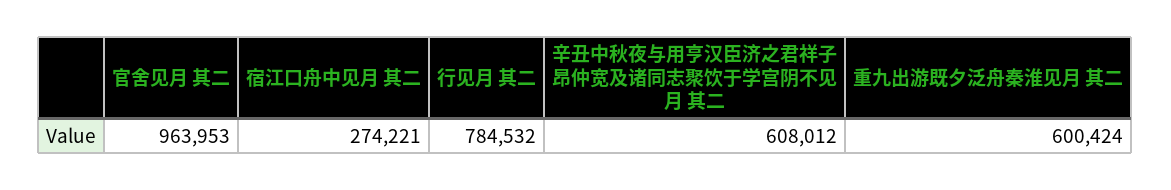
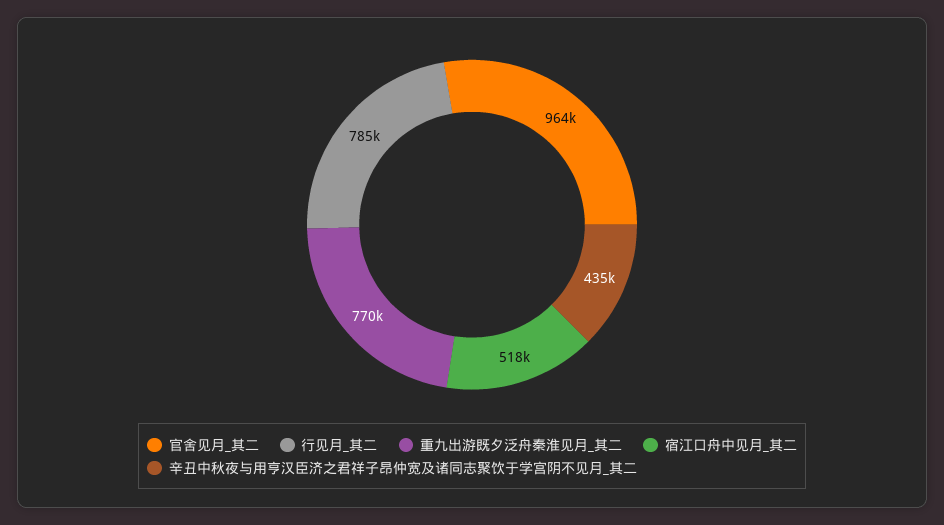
宿江口舟中见月 其二: 274221 -> 518000
辛丑中秋夜与用亨汉臣济之君祥子昂仲宽及诸同志聚饮于学宫阴不见月 其二: 608012 -> 435000
重九出游既夕泛舟秦淮见月 其二: 600424 -> 770000

